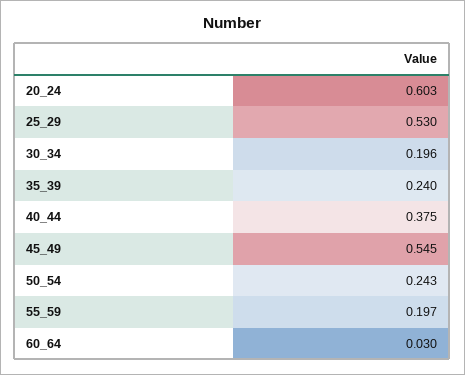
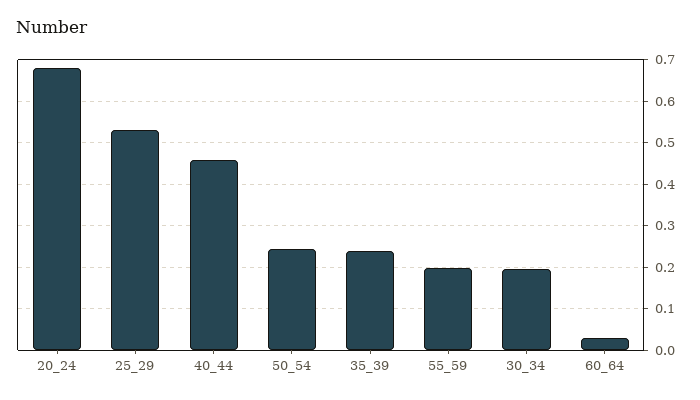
20_24: 0.603 -> 0.68
40_44: 0.375 -> 0.46
45_49: 0.545 -> none

